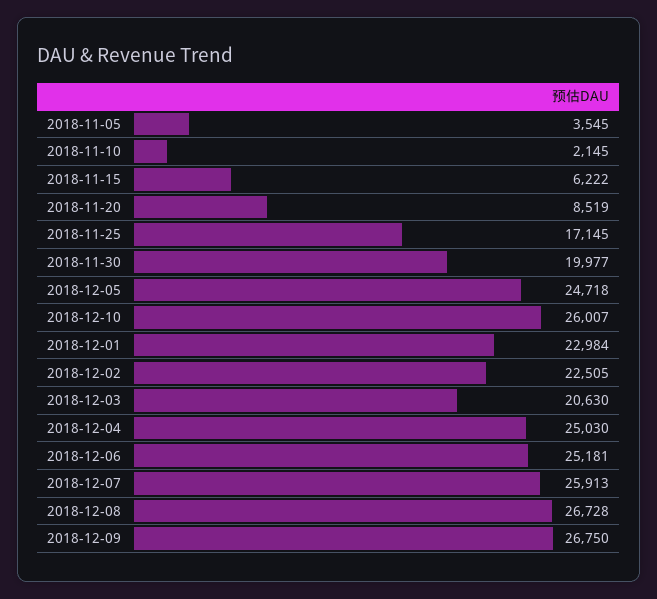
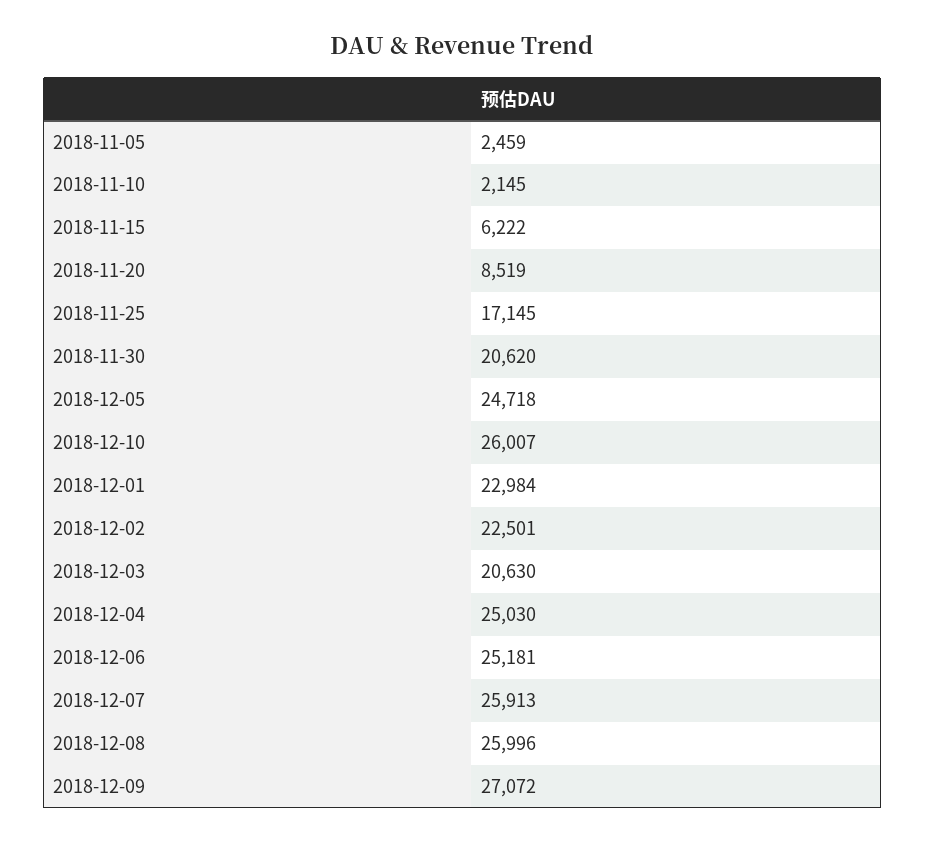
2018-11-05: 3545 -> 2459
2018-11-30: 19977 -> 20620
2018-12-02: 22505 -> 22501
2018-12-08: 26728 -> 25996
2018-12-09: 26750 -> 27072

